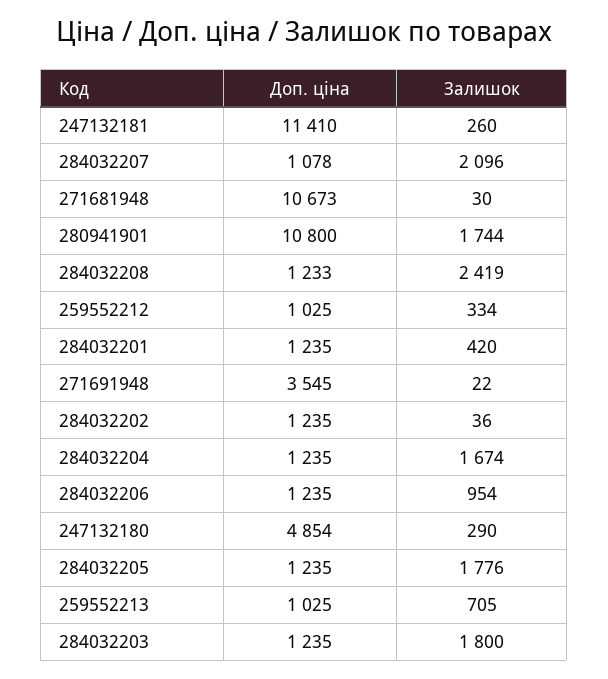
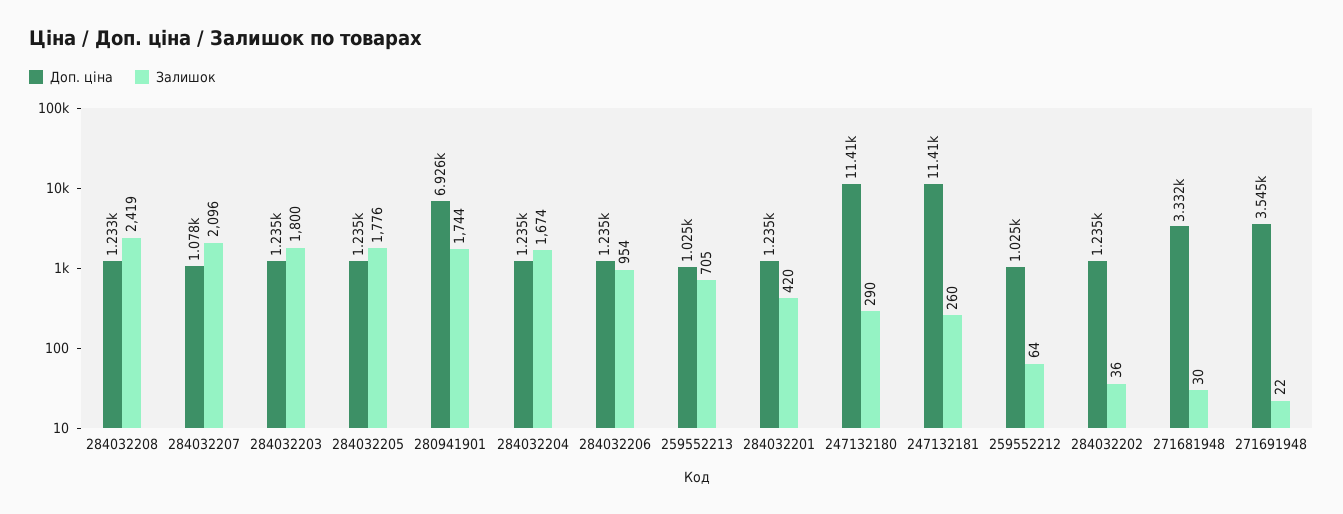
Доп. ціна, 271681948: 10673 -> 3332
Доп. ціна, 280941901: 10800 -> 6926
Залишок, 259552212: 334 -> 64
Доп. ціна, 247132180: 4854 -> 11410

